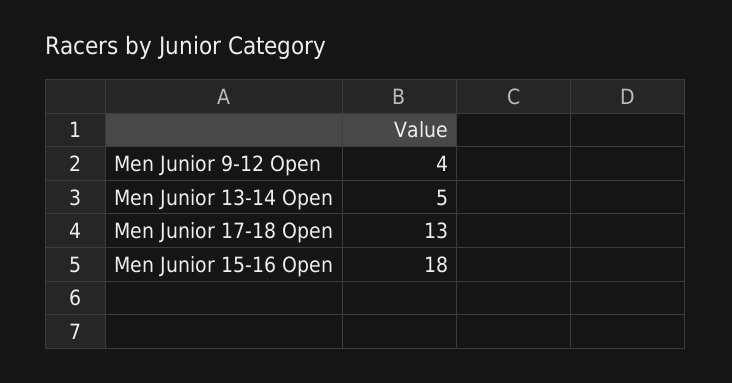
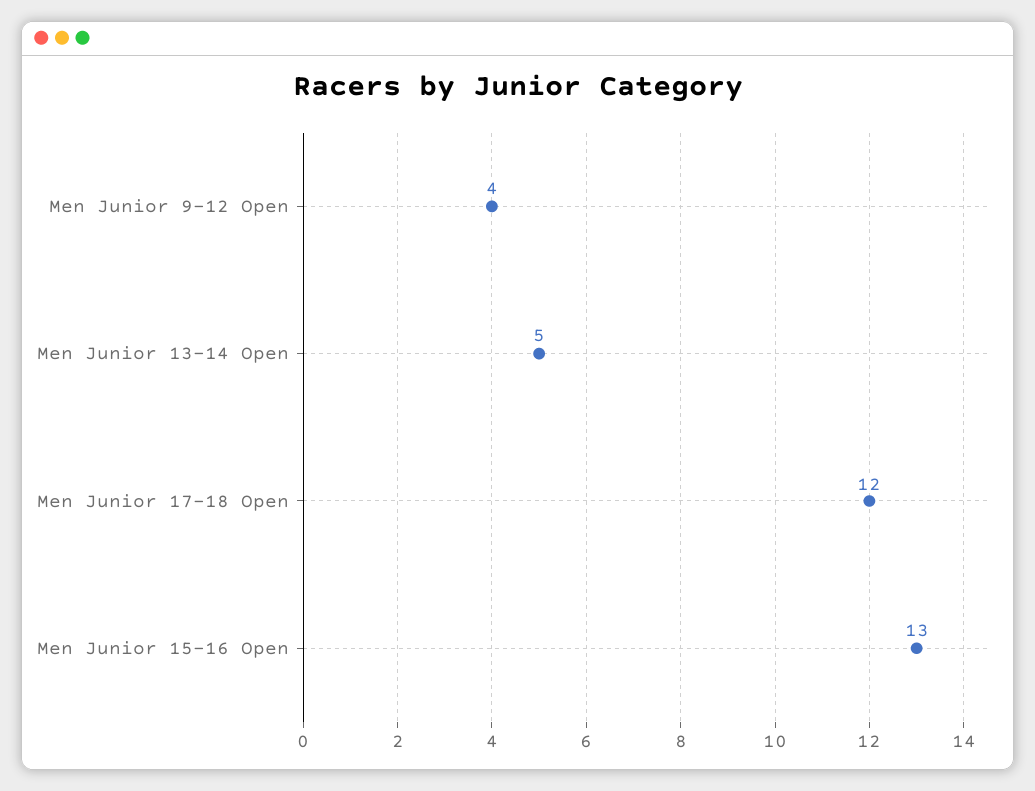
Men Junior 17-18 Open: 13 -> 12
Men Junior 15-16 Open: 18 -> 13

